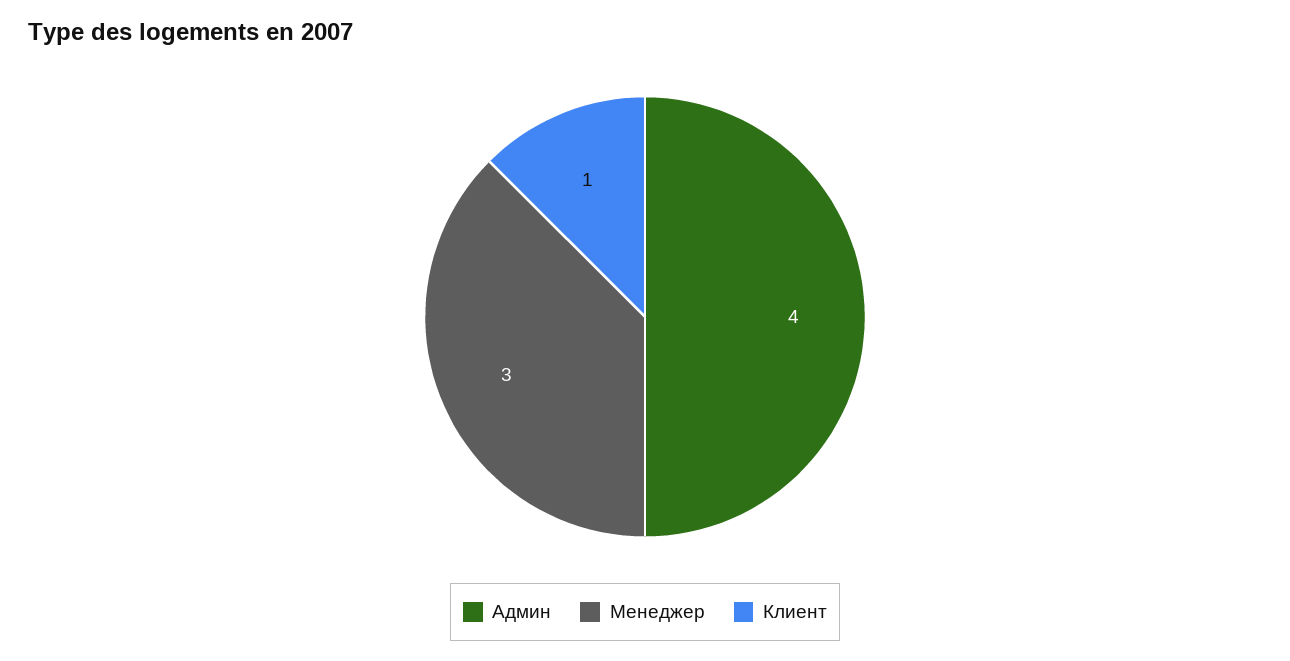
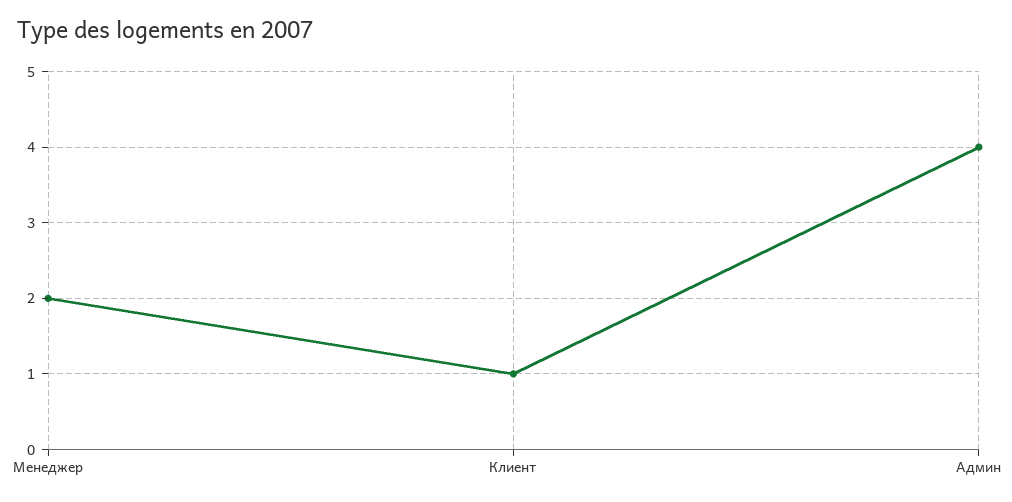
Менеджер: 3 -> 2

